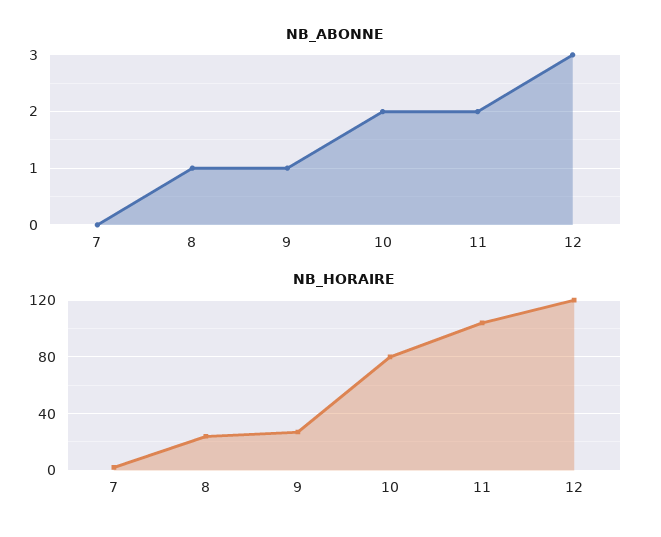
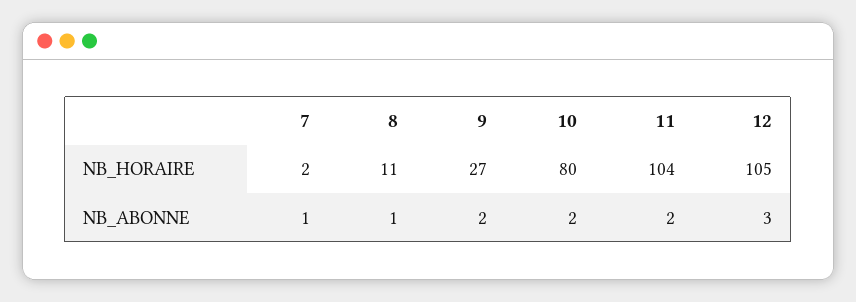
NB_ABONNE, 7: 0 -> 1
NB_ABONNE, 9: 1 -> 2
NB_HORAIRE, 8: 25 -> 11
NB_HORAIRE, 12: 120 -> 105

